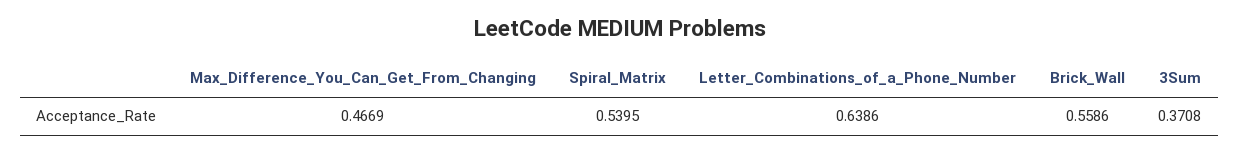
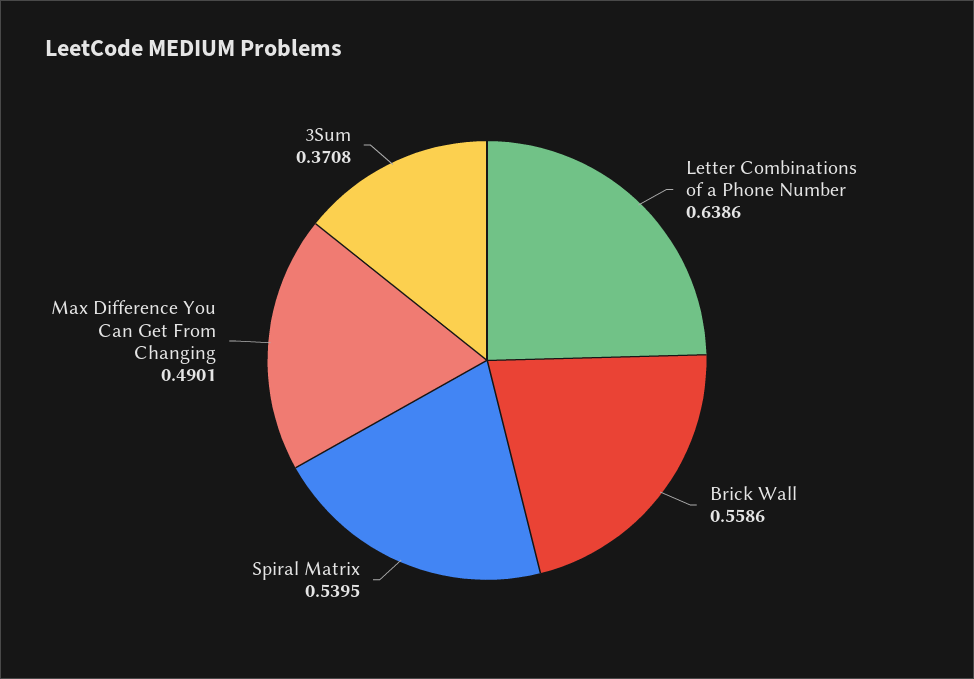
Max_Difference_You_Can_Get_From_Changing: 0.4669 -> 0.4901

